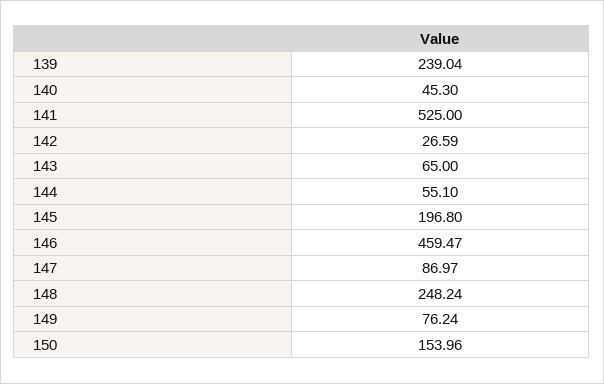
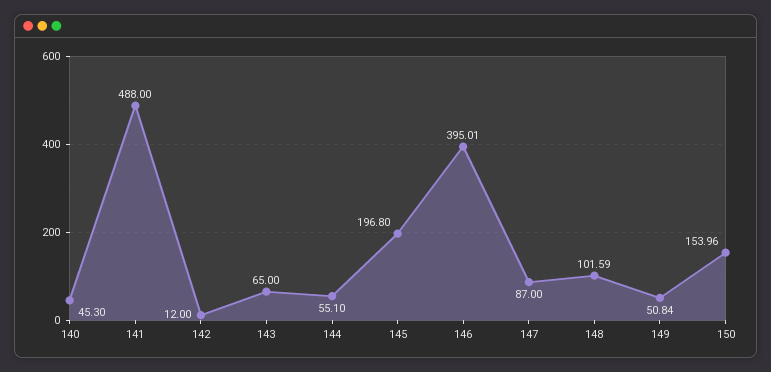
139: 239.04 -> none
141: 525 -> 488
142: 26.59 -> 12
146: 459.47 -> 395.01
147: 86.97 -> 87
148: 248.24 -> 101.59
149: 76.24 -> 50.84

